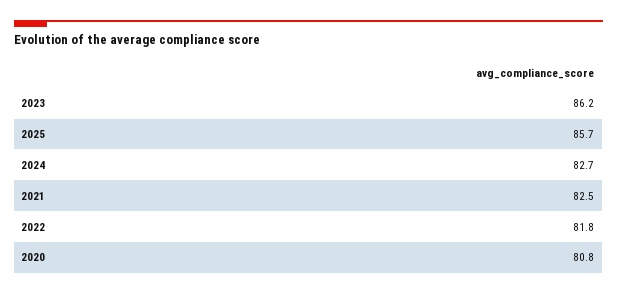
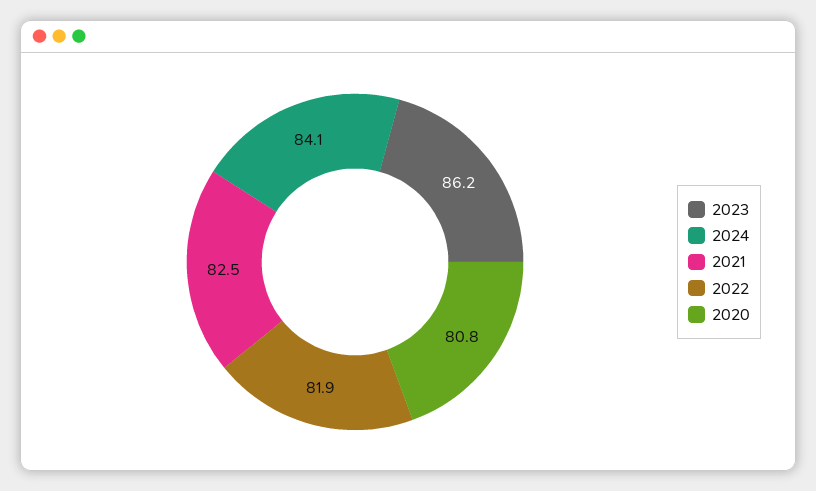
2025: 85.7 -> none
2024: 82.7 -> 84.1
2022: 81.8 -> 81.9

